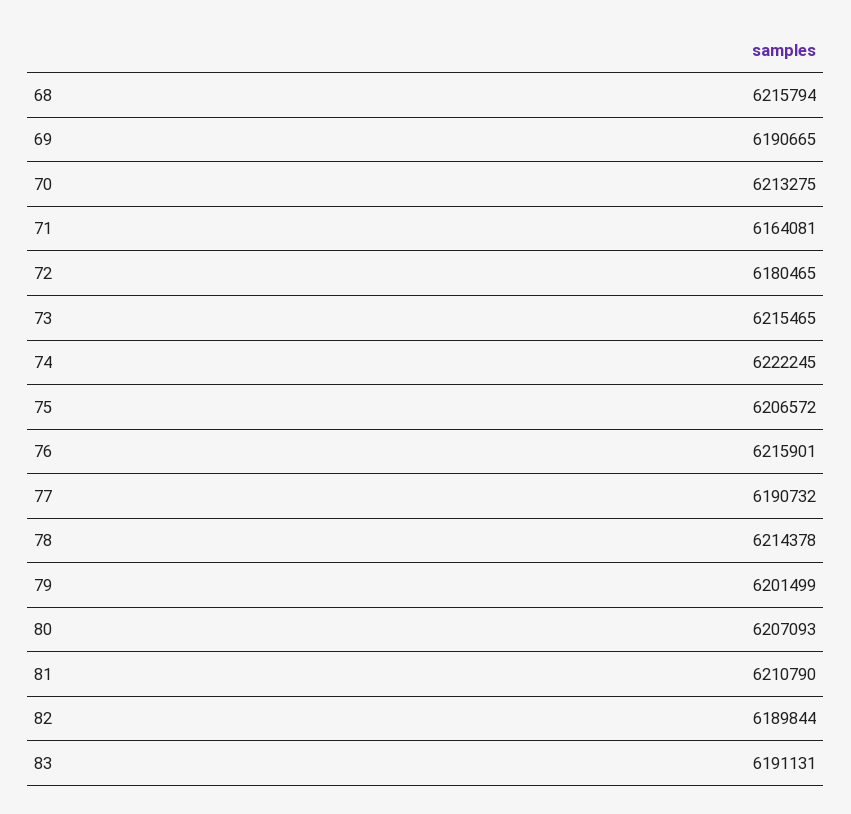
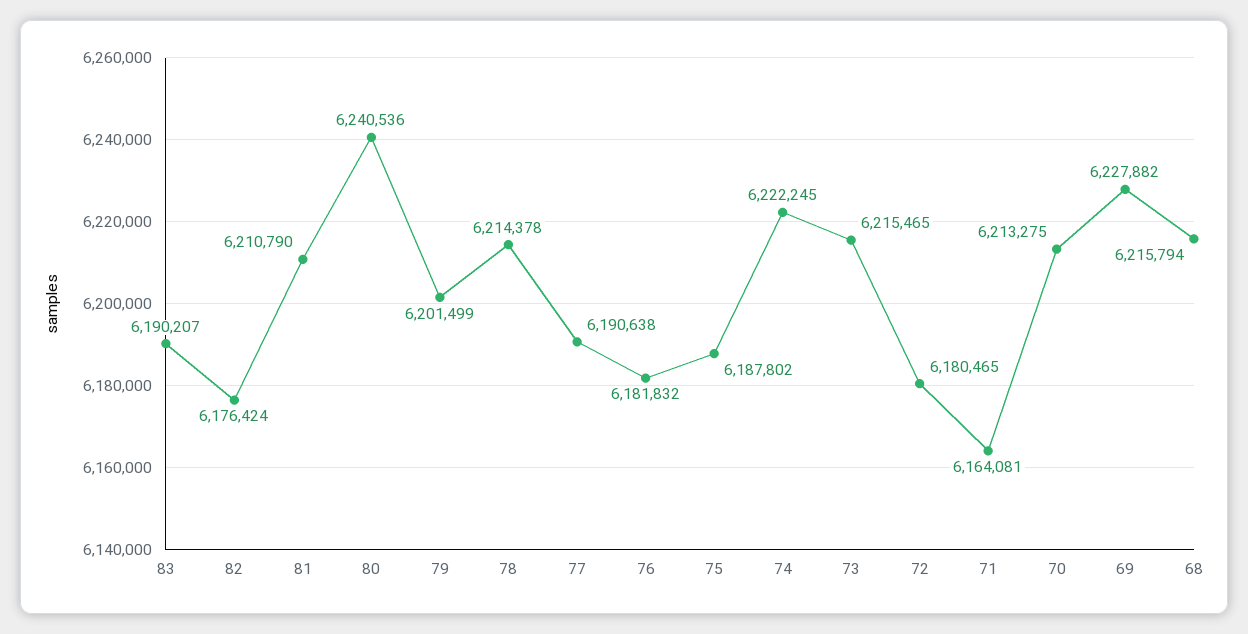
69: 6190665 -> 6227882
75: 6206572 -> 6187802
76: 6215901 -> 6181832
77: 6190732 -> 6190638
80: 6207093 -> 6240536
82: 6189844 -> 6176424
83: 6191131 -> 6190207

